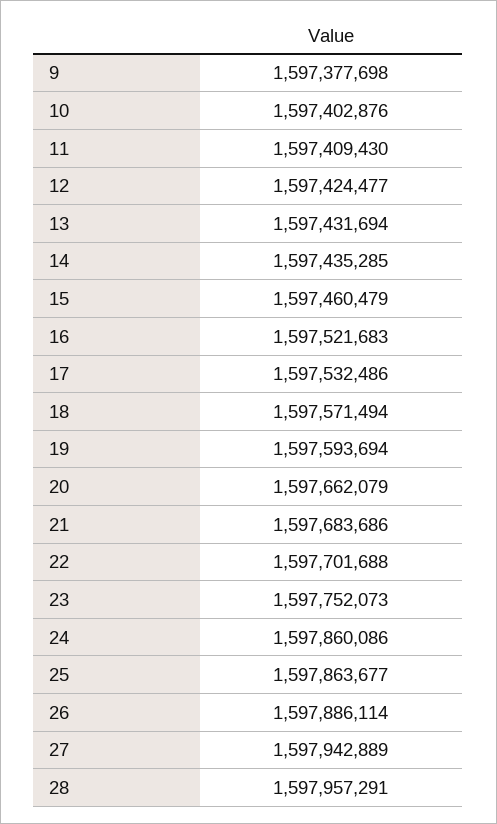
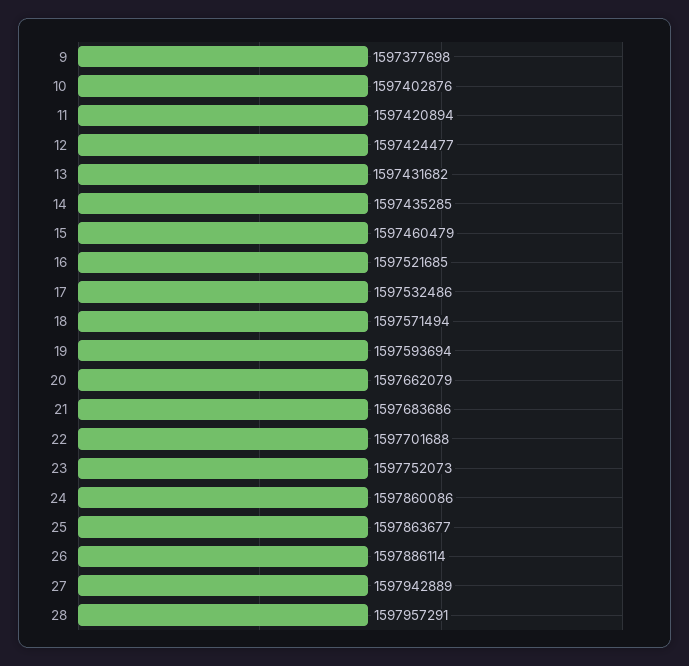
11: 1597409430 -> 1597420894
13: 1597431694 -> 1597431682
16: 1597521683 -> 1597521685

